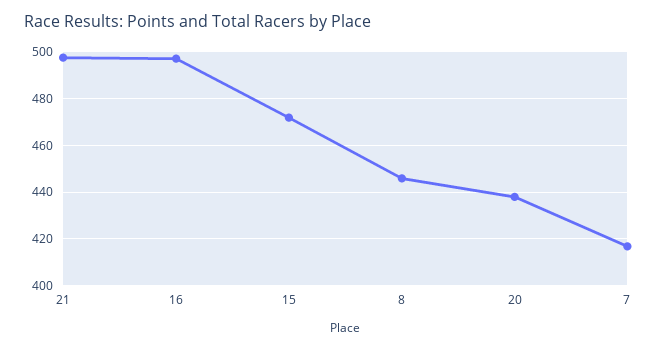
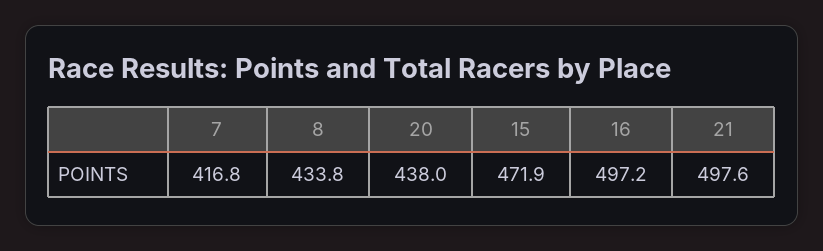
8: 445 -> 433.8

